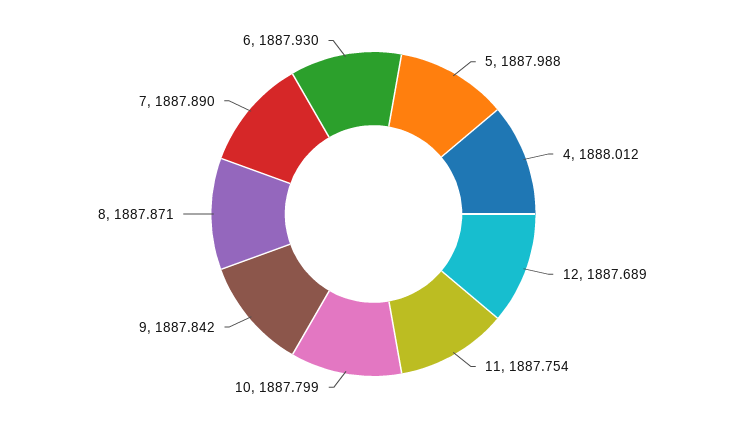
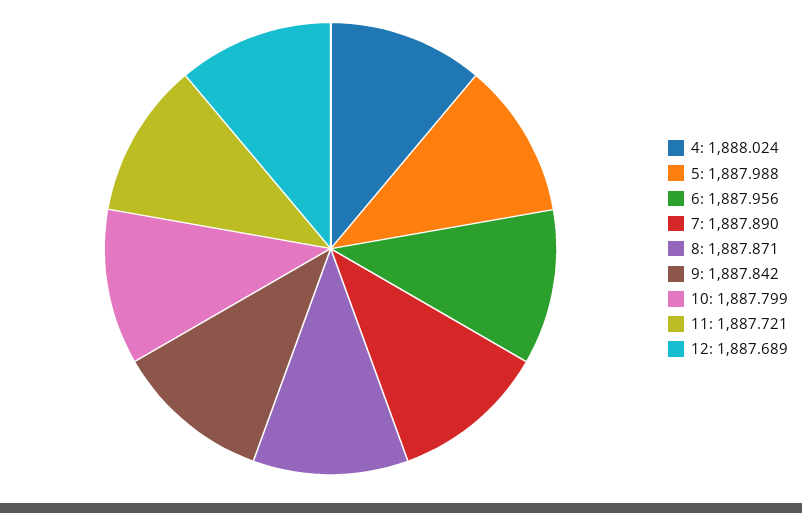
4: 1888.012 -> 1888.024
11: 1887.754 -> 1887.721
6: 1887.93 -> 1887.956

